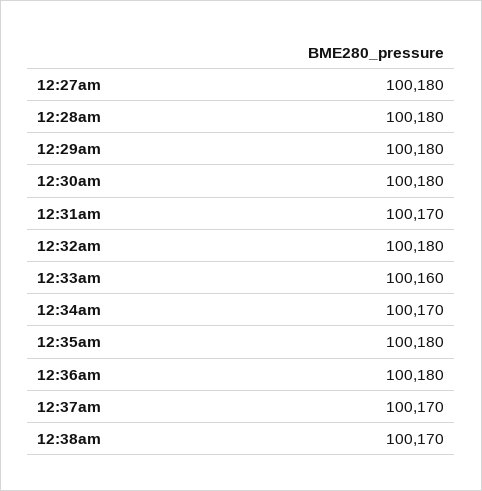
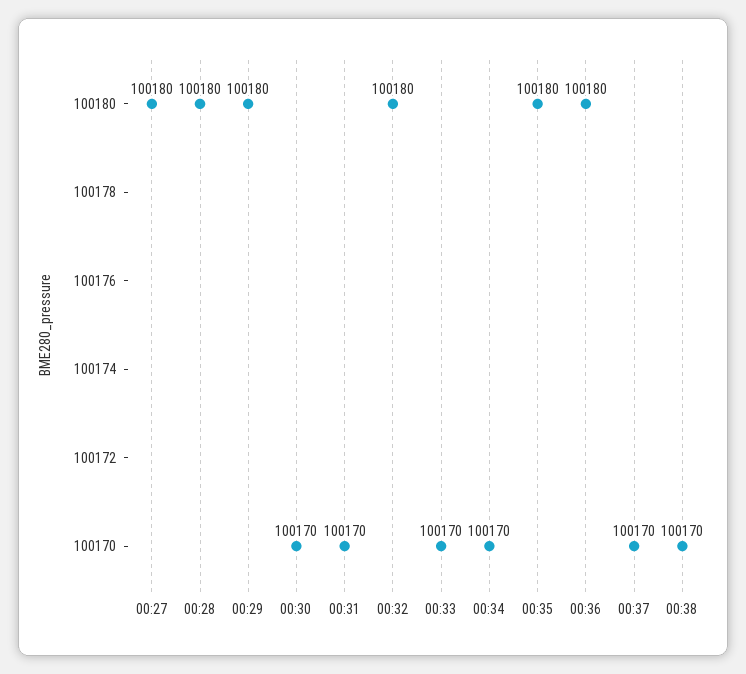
12:30am: 100180 -> 100170
12:33am: 100160 -> 100170

